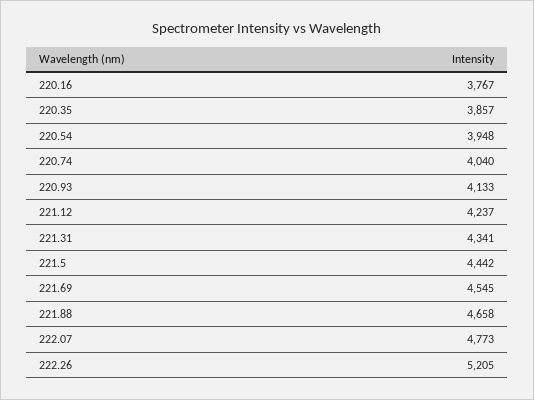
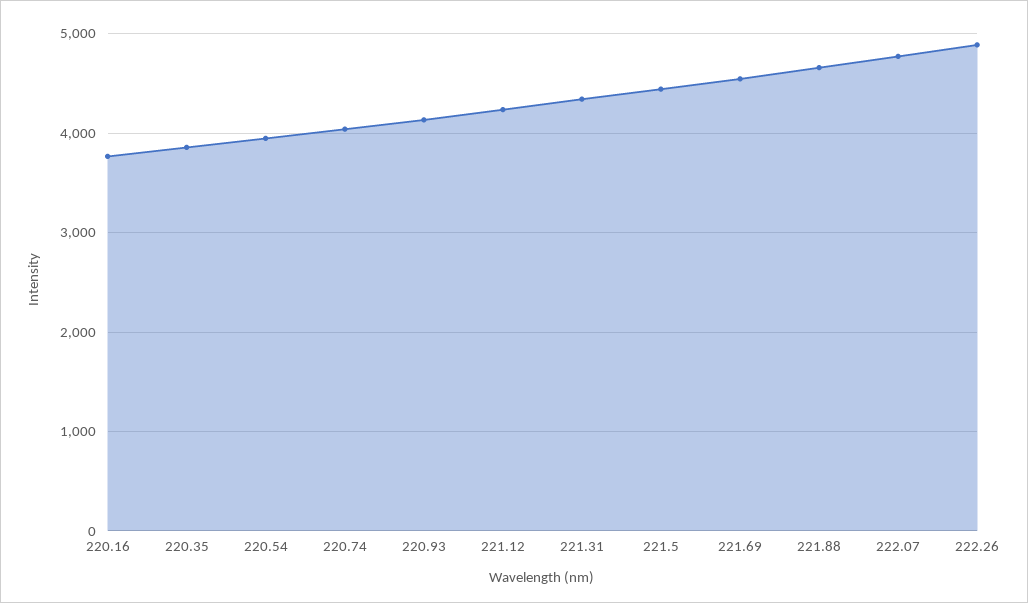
222.26: 5205 -> 4900

